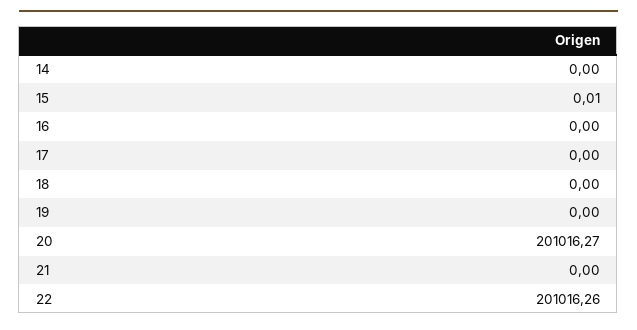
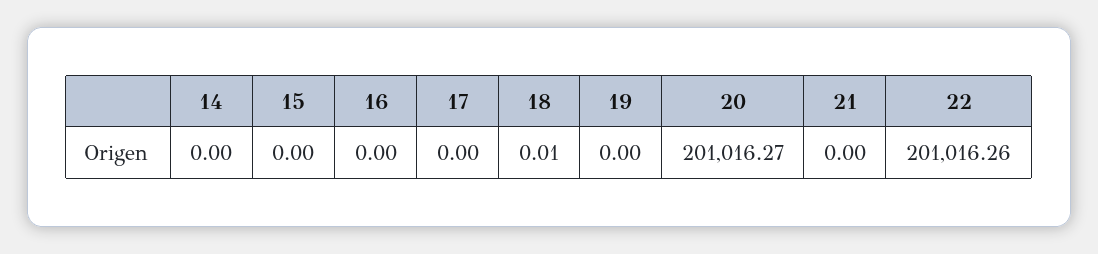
15: 0.01 -> 0
18: 0 -> 0.01

